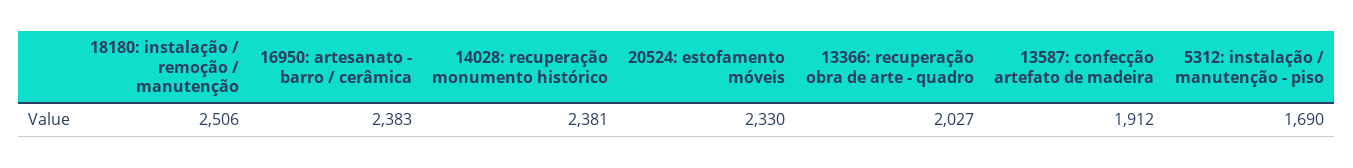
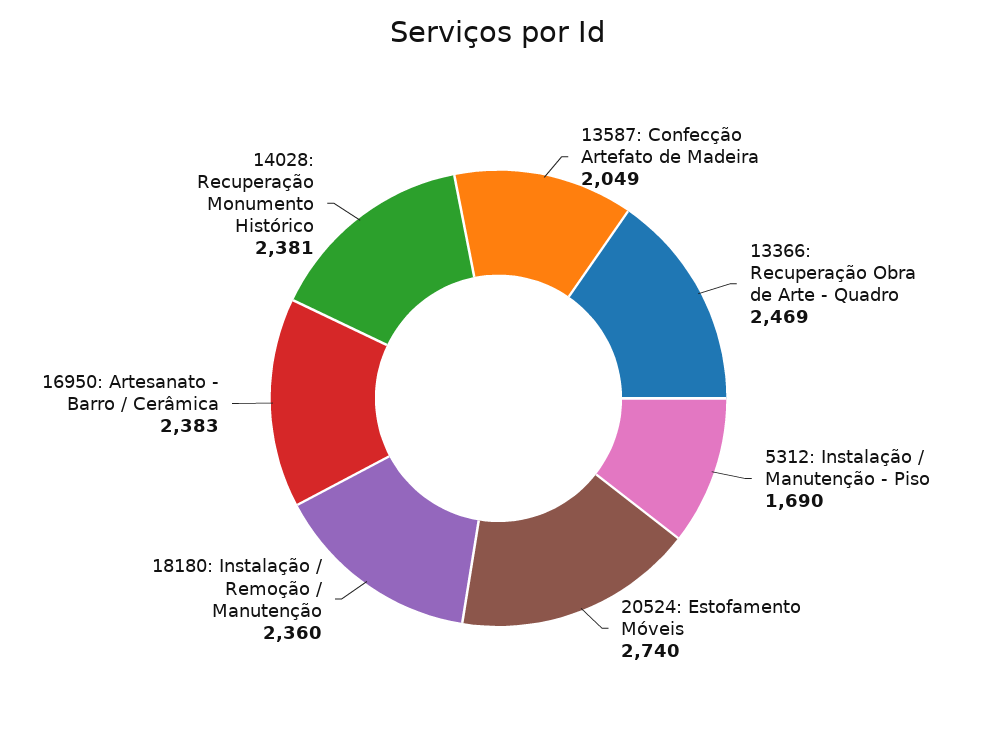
18180: instalação / remoção / manutenção: 2506 -> 2360
20524: estofamento móveis: 2330 -> 2740
13366: recuperação obra de arte - quadro: 2027 -> 2469
13587: confecção artefato de madeira: 1912 -> 2049

